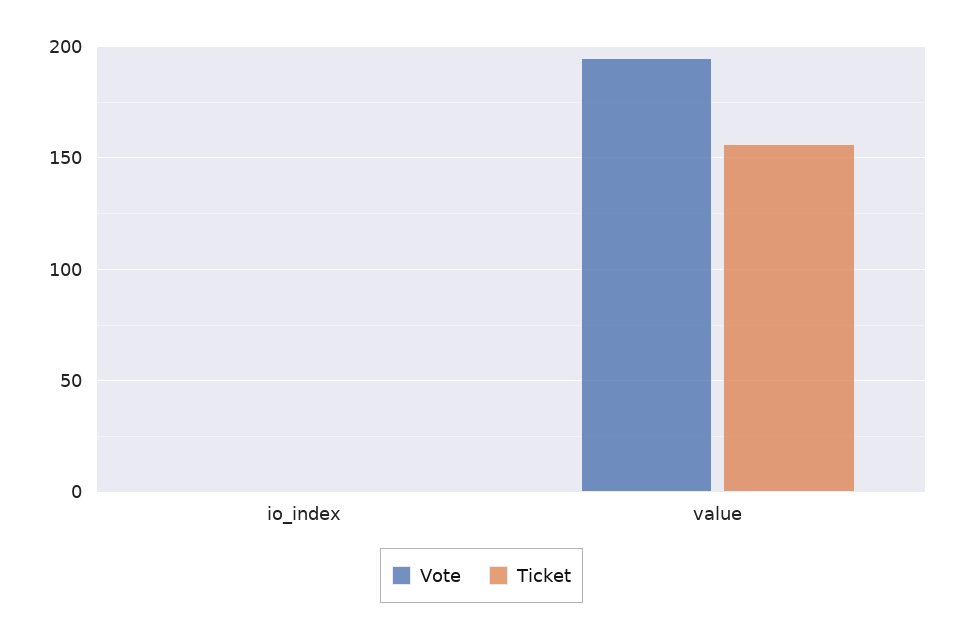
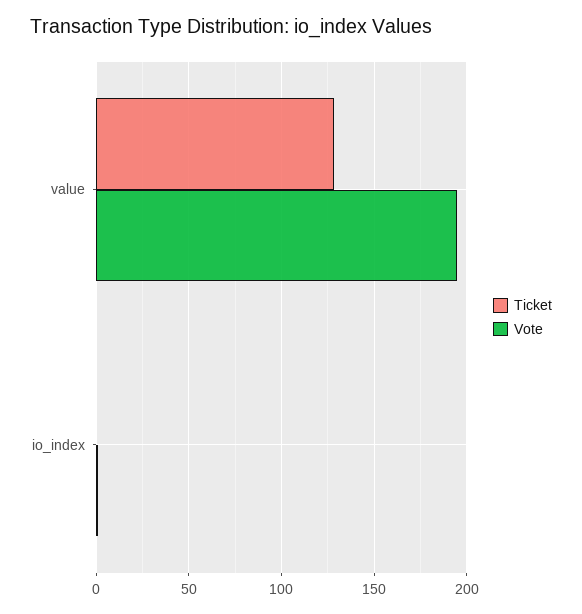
Ticket, value: 155 -> 130

